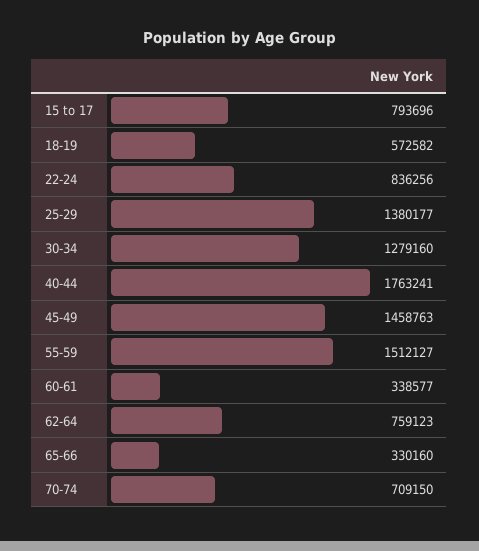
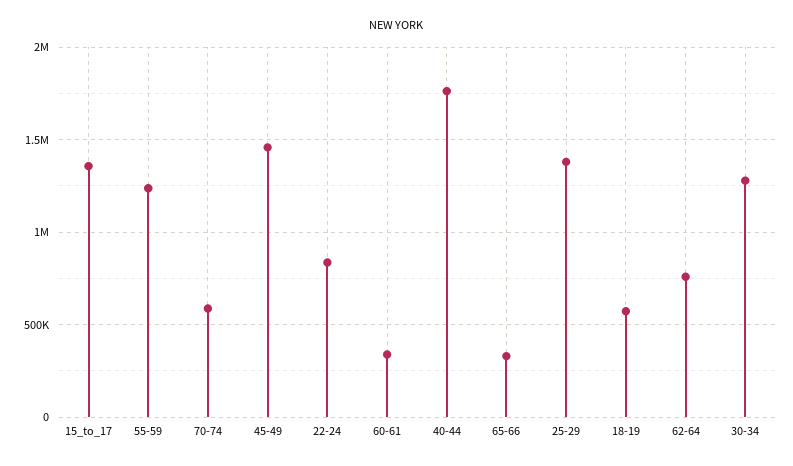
15 to 17: 793696 -> 1350000
55-59: 1512127 -> 1250000
70-74: 709150 -> 600000

